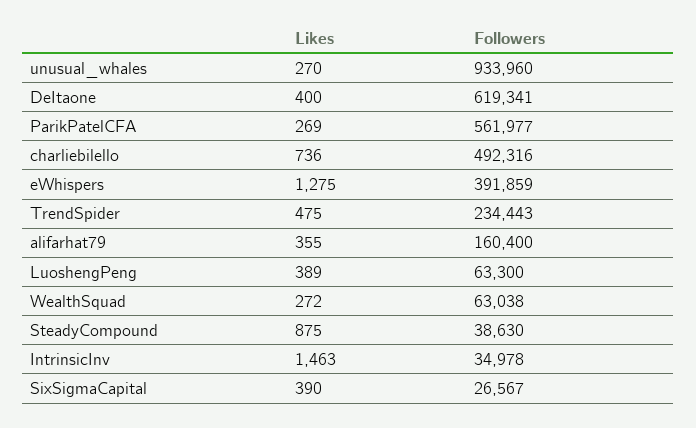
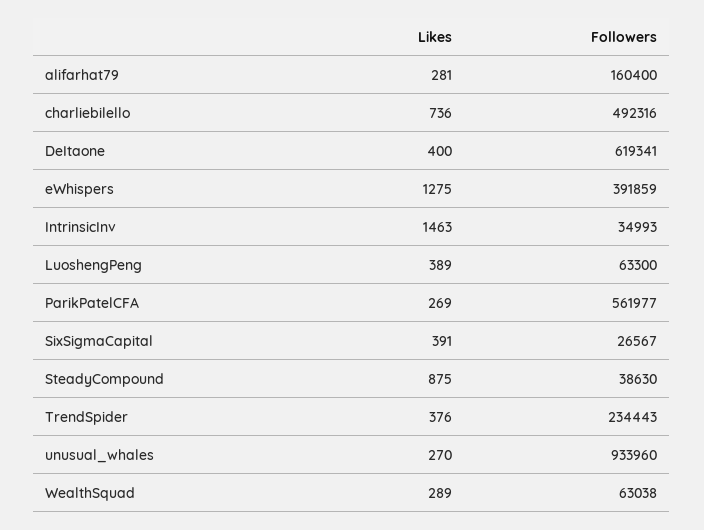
Likes, TrendSpider: 475 -> 376
Likes, alifarhat79: 355 -> 281
Likes, WealthSquad: 272 -> 289
Followers, IntrinsicInv: 34978 -> 34993
Likes, SixSigmaCapital: 390 -> 391

